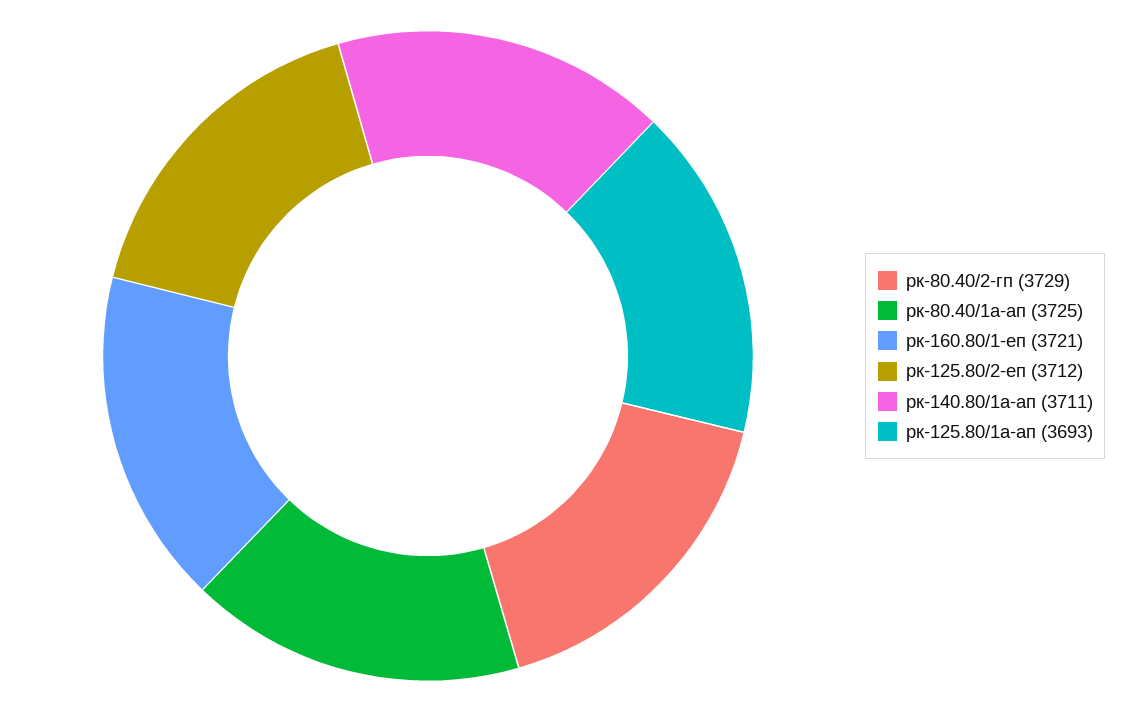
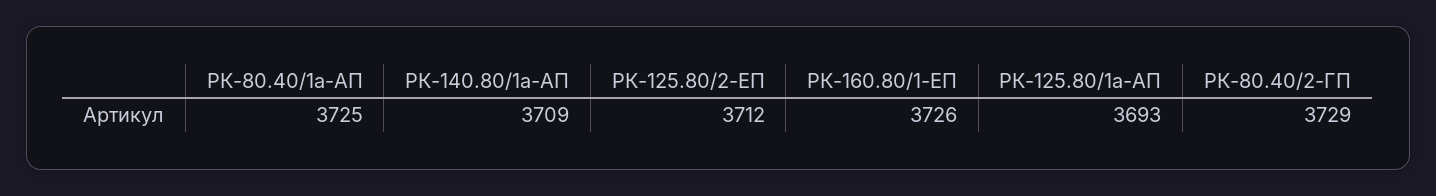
рк-160.80/1-еп: 3721 -> 3726
рк-140.80/1а-ап: 3711 -> 3709

